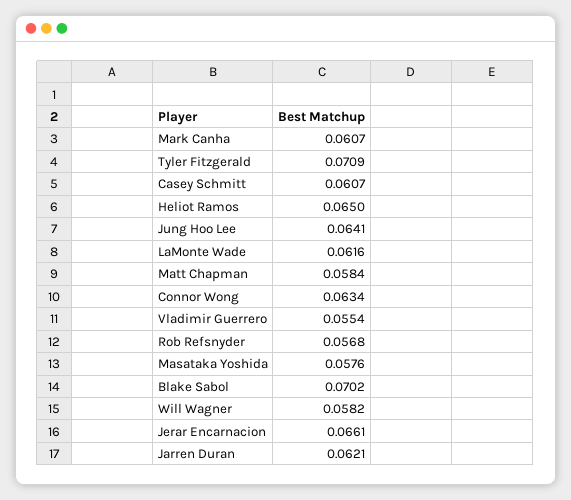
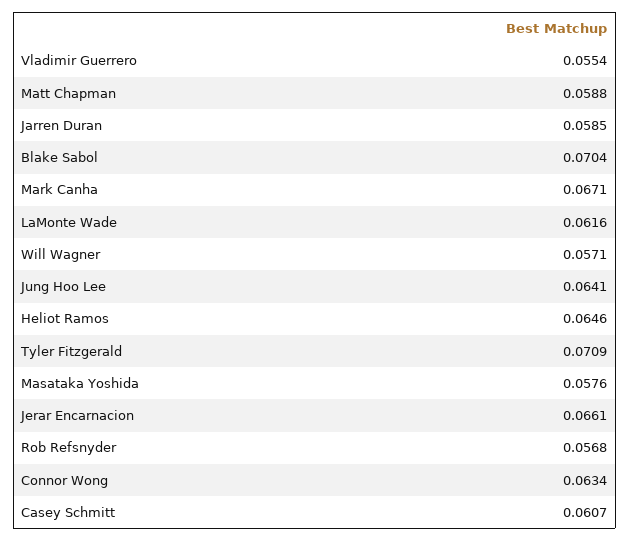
Mark Canha: 0.0607 -> 0.0671
Heliot Ramos: 0.065 -> 0.0646
Matt Chapman: 0.0584 -> 0.0588
Blake Sabol: 0.0702 -> 0.0704
Will Wagner: 0.0582 -> 0.0571
Jarren Duran: 0.0621 -> 0.0585

